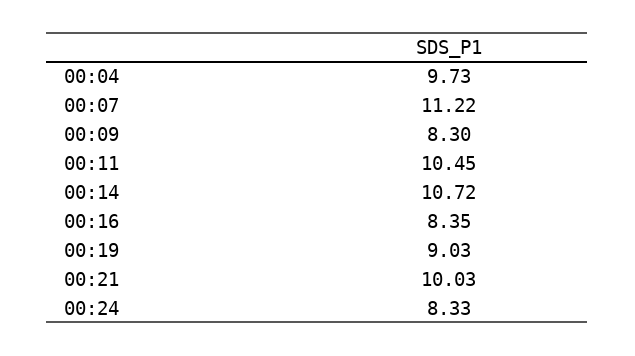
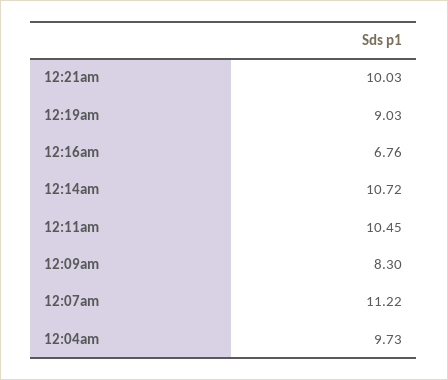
00:16: 8.35 -> 6.76
00:24: 8.33 -> none

